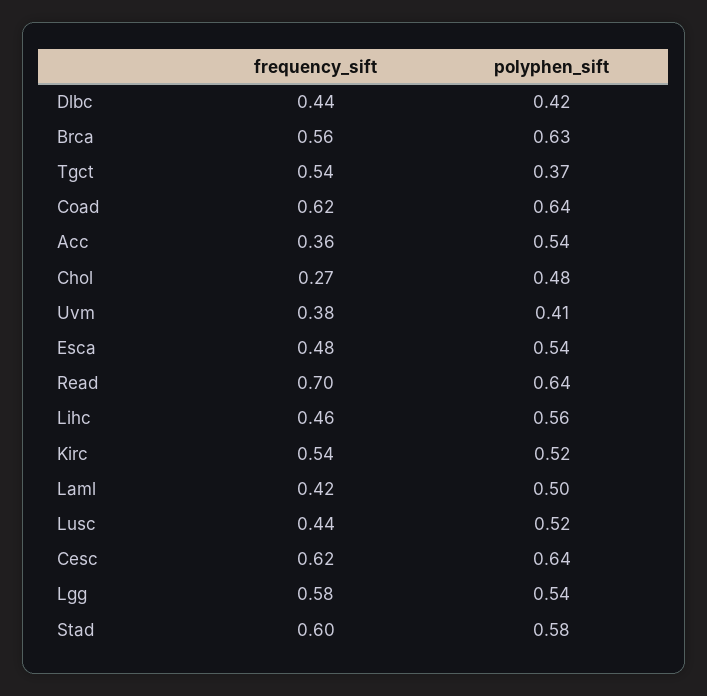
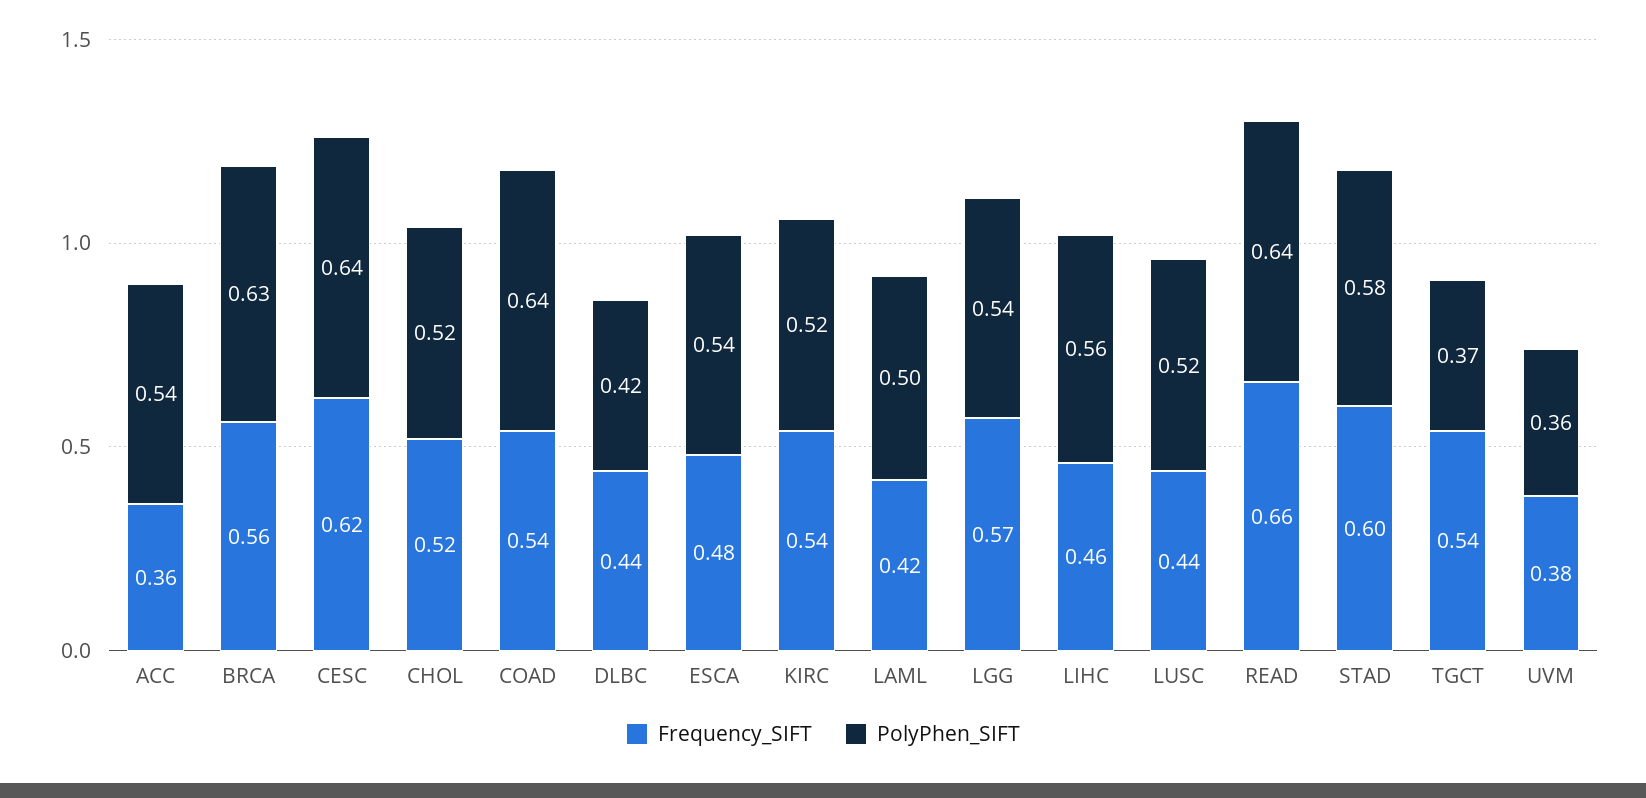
frequency_sift, Coad: 0.62 -> 0.54
frequency_sift, Chol: 0.27 -> 0.52
polyphen_sift, Chol: 0.48 -> 0.52
polyphen_sift, Uvm: 0.41 -> 0.36
frequency_sift, Read: 0.7 -> 0.66
frequency_sift, Lgg: 0.58 -> 0.57

